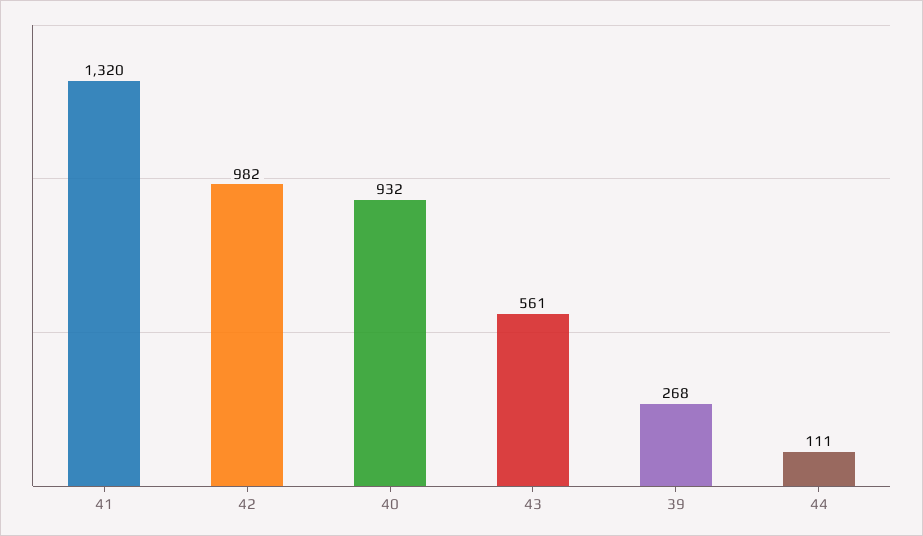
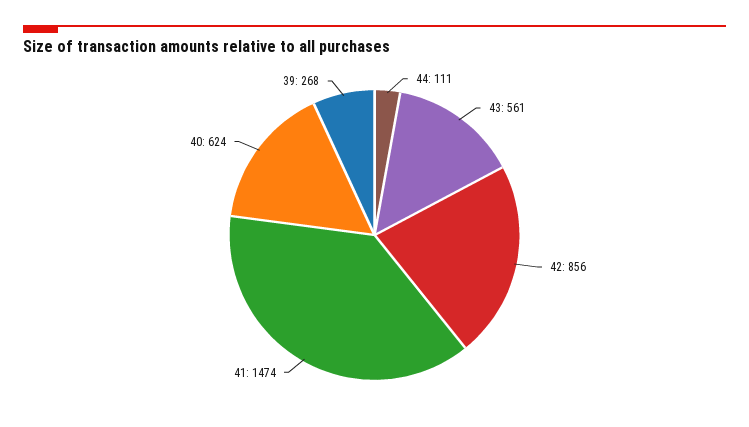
41: 1320 -> 1474
42: 982 -> 856
40: 932 -> 624

